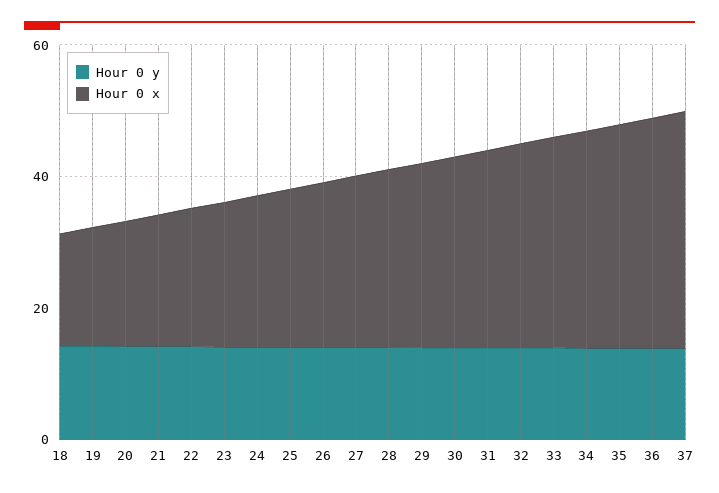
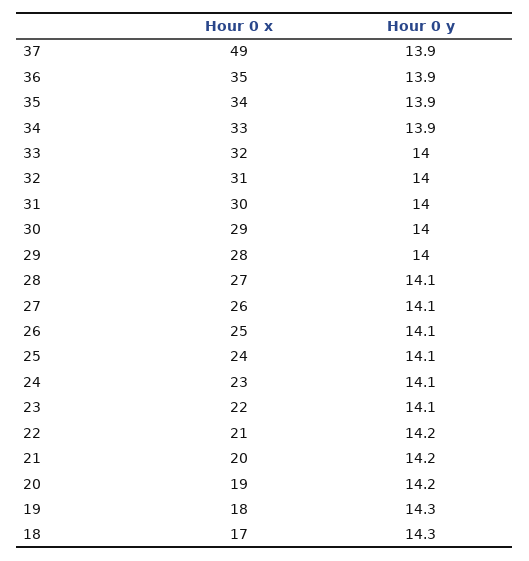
Hour 0 x, 37: 35 -> 49

